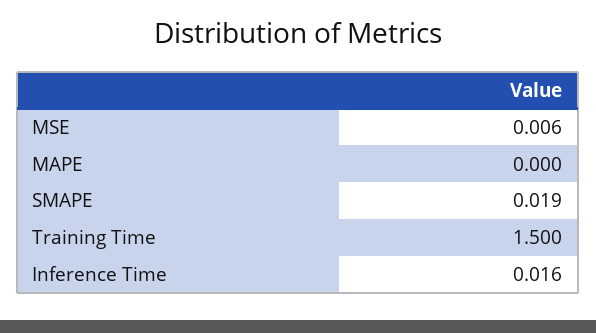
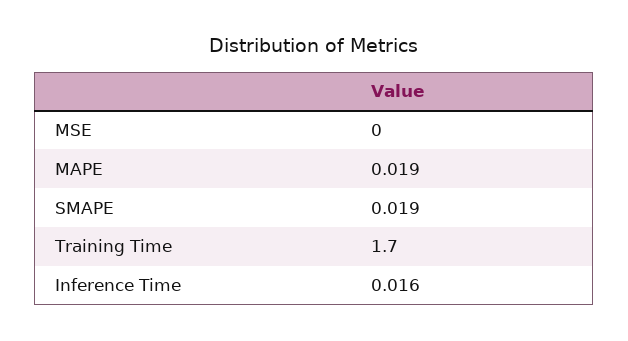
MSE: 0.006 -> 0
MAPE: 0 -> 0.019
Training Time: 1.5 -> 1.7

